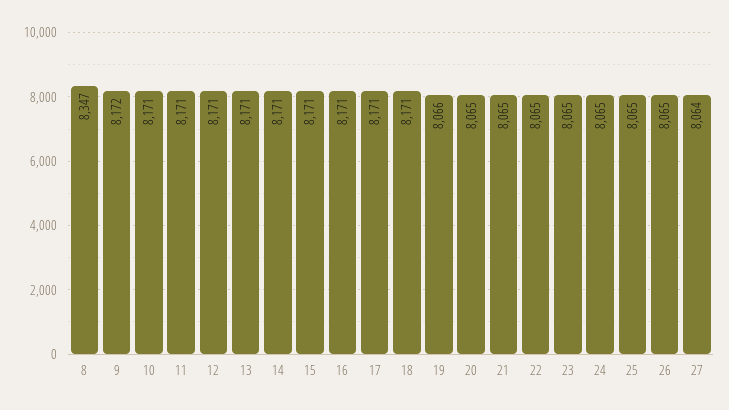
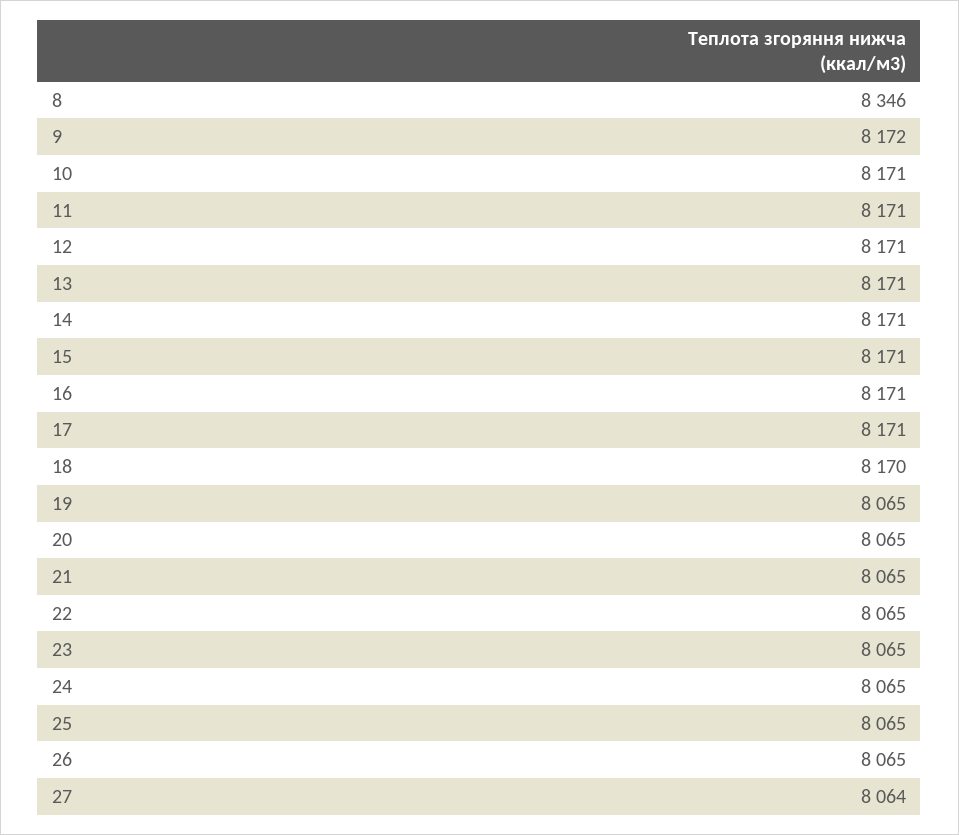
8: 8347 -> 8346
18: 8171 -> 8170
19: 8066 -> 8065

